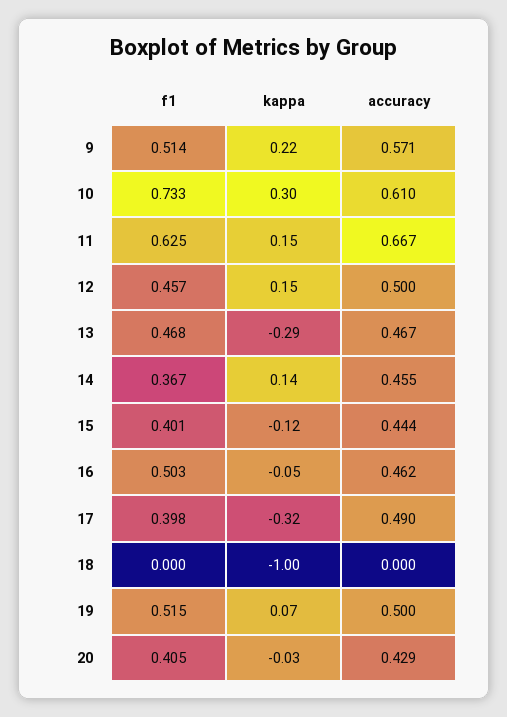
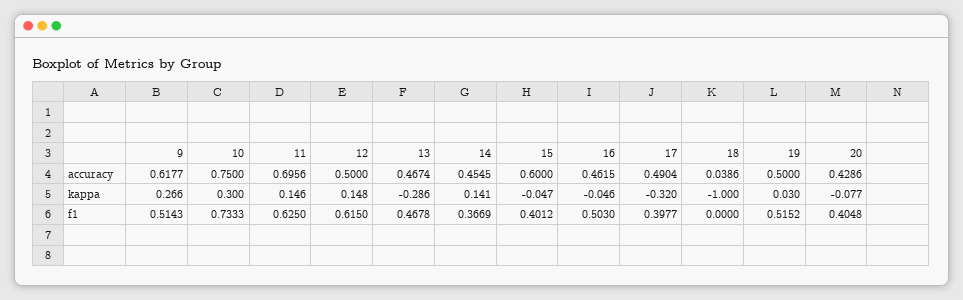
kappa, 9: 0.22 -> 0.266
accuracy, 9: 0.571 -> 0.6177
accuracy, 10: 0.61 -> 0.75
accuracy, 11: 0.667 -> 0.6956
f1, 12: 0.457 -> 0.615
kappa, 15: -0.12 -> -0.047
accuracy, 15: 0.444 -> 0.6
accuracy, 18: 0 -> 0.0386
kappa, 19: 0.07 -> 0.03
kappa, 20: -0.03 -> -0.077

